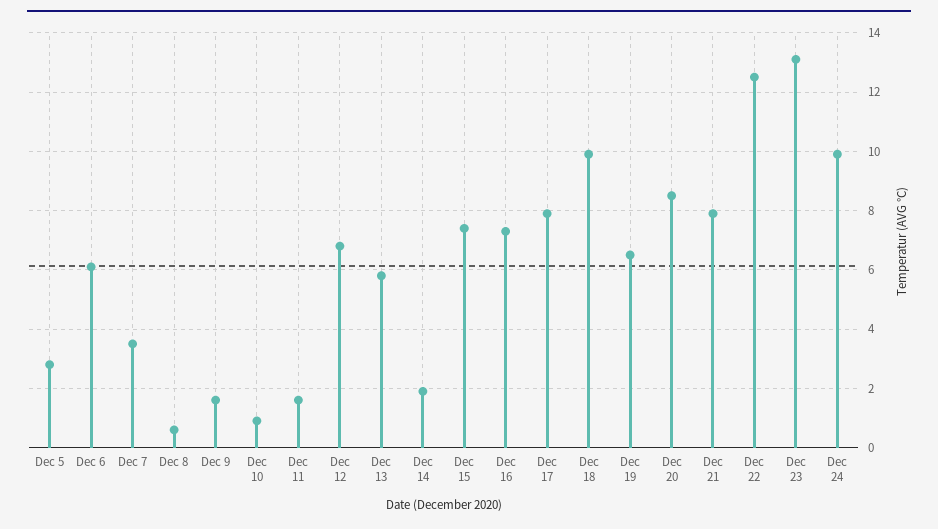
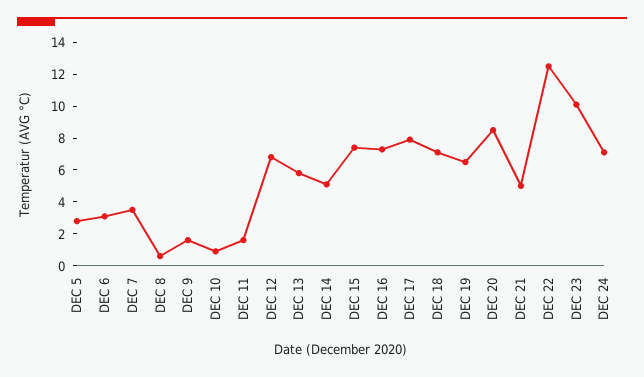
Dec 6: 6 -> 3
Dec 14: 2 -> 5
Dec 18: 10 -> 7
Dec 21: 8 -> 5
Dec 23: 13 -> 10
Dec 24: 10 -> 7

